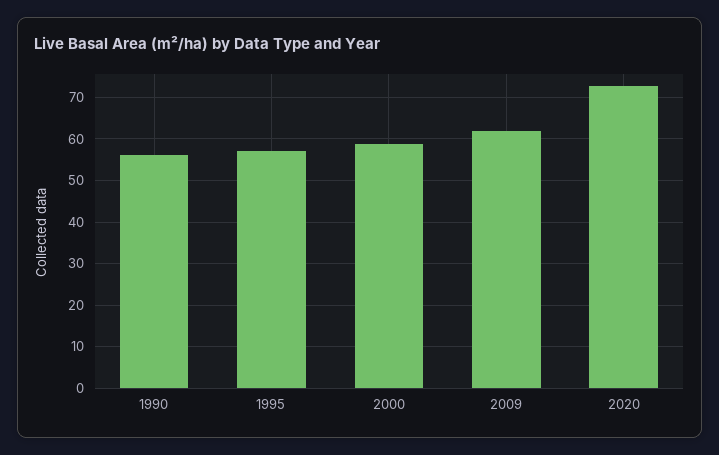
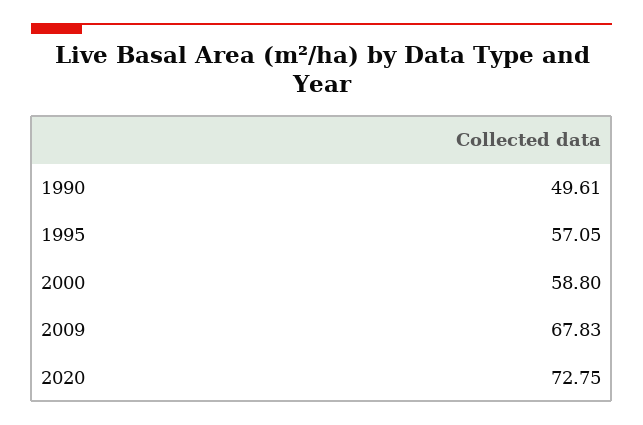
1990: 56 -> 49.61
2009: 62 -> 67.83

